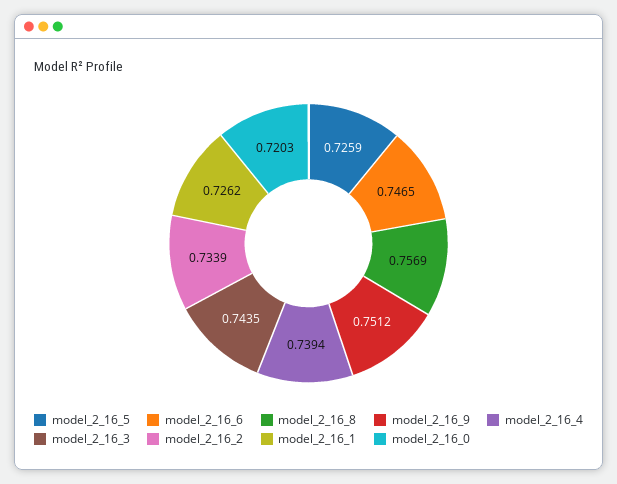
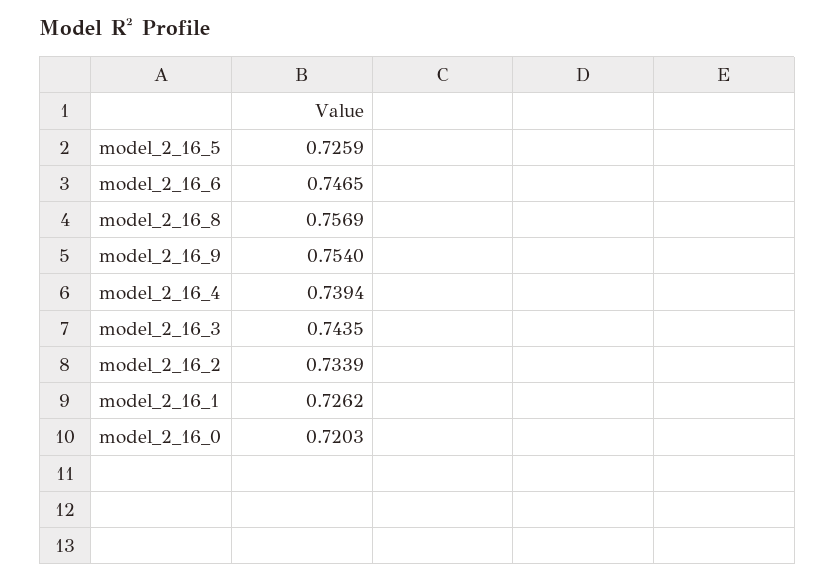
model_2_16_9: 0.7512 -> 0.754

